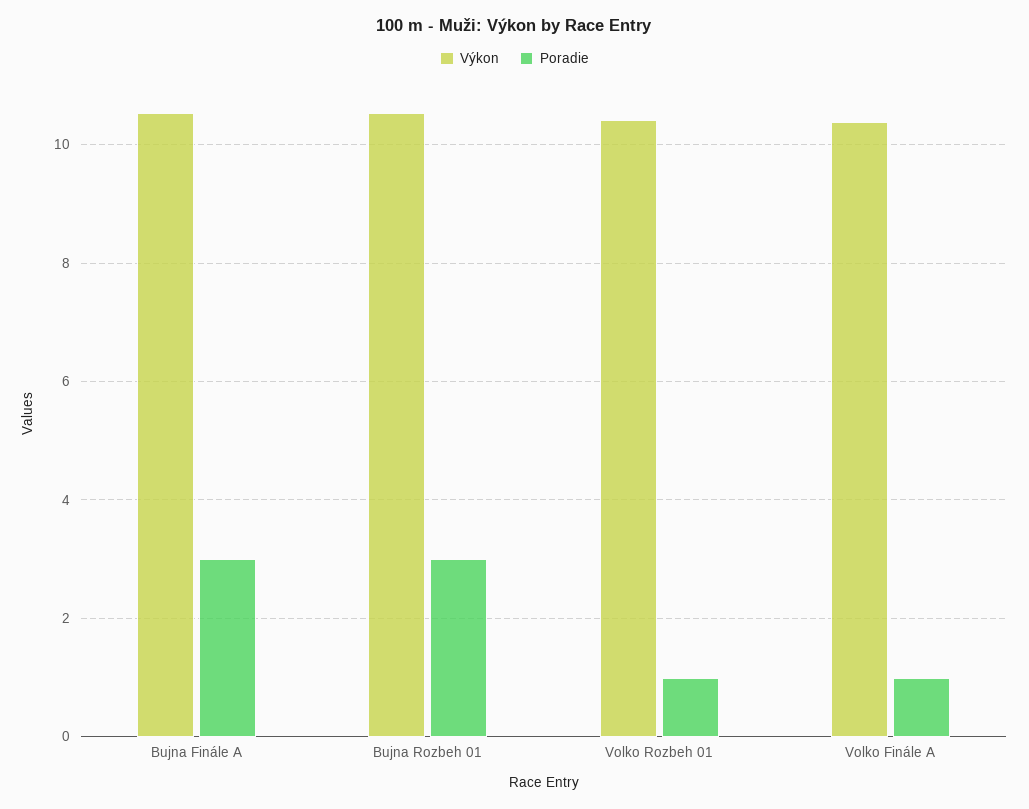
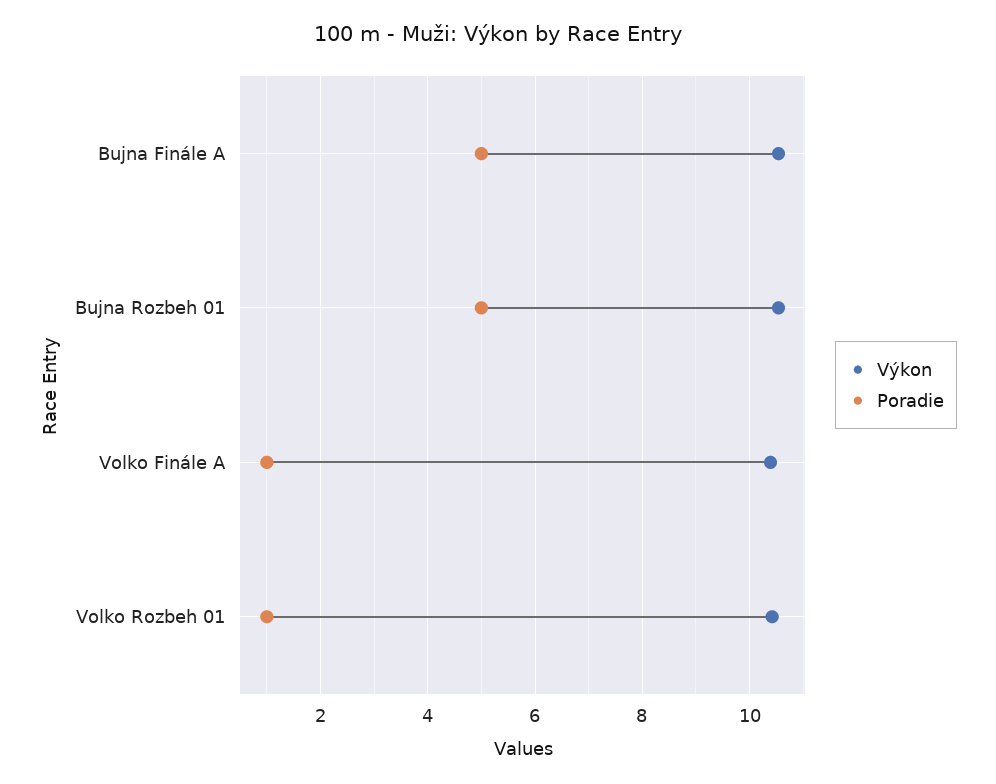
Poradie, Bujna Finále A: 3 -> 5
Poradie, Bujna Rozbeh 01: 3 -> 5

